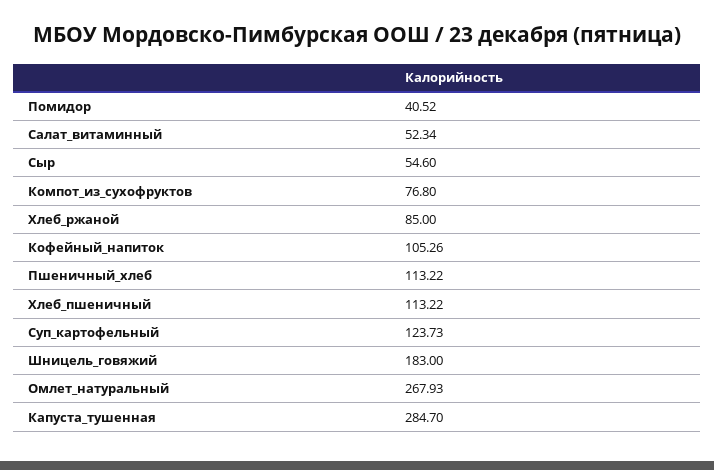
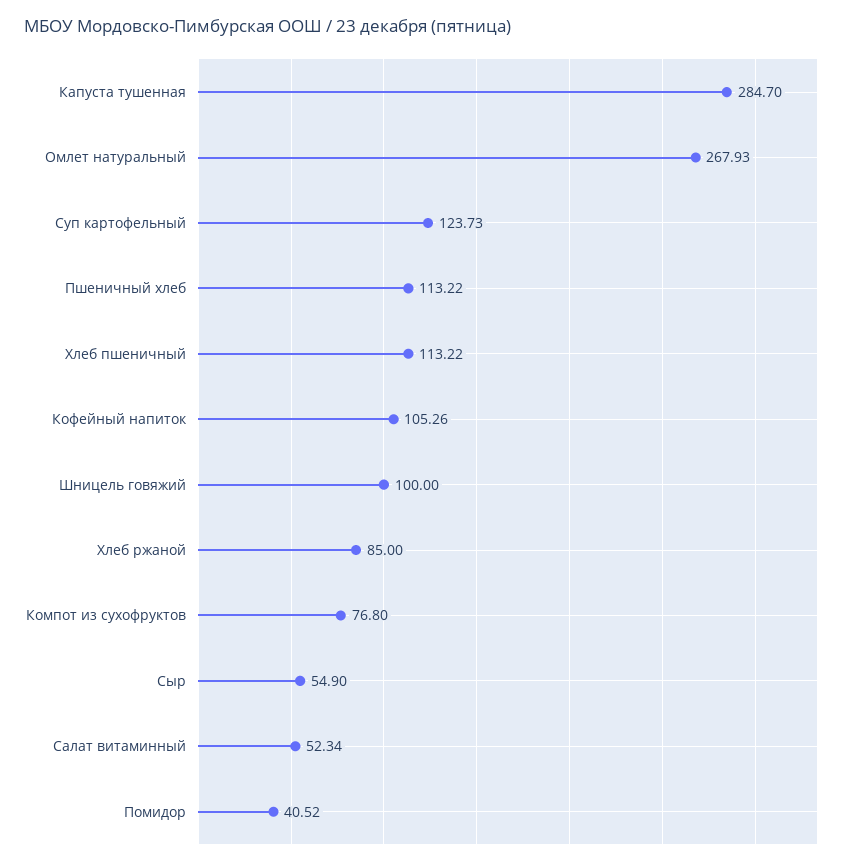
Сыр: 54.6 -> 54.9
Шницель_говяжий: 183 -> 100

